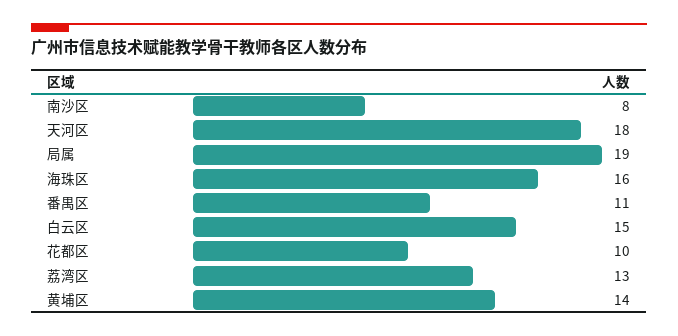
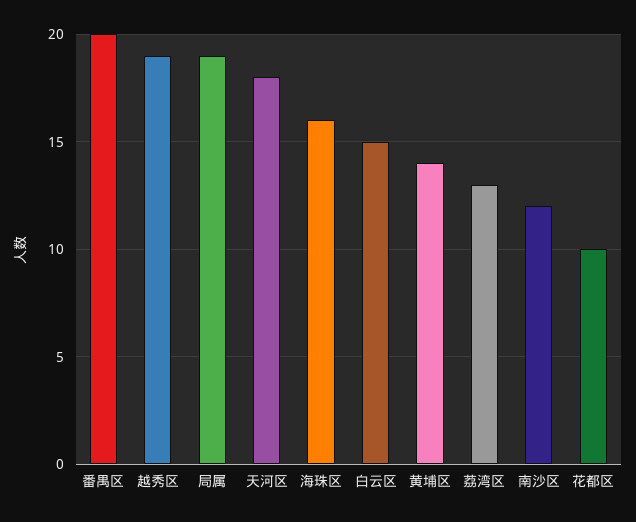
南沙区: 8 -> 12
番禺区: 11 -> 20
越秀区: none -> 19

